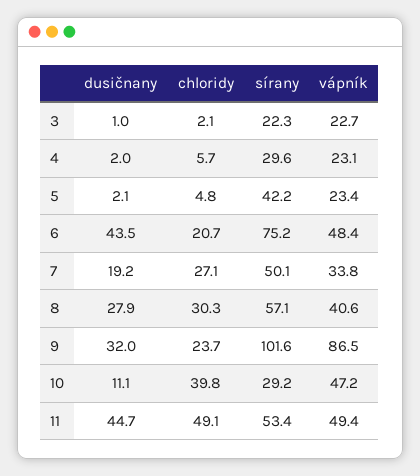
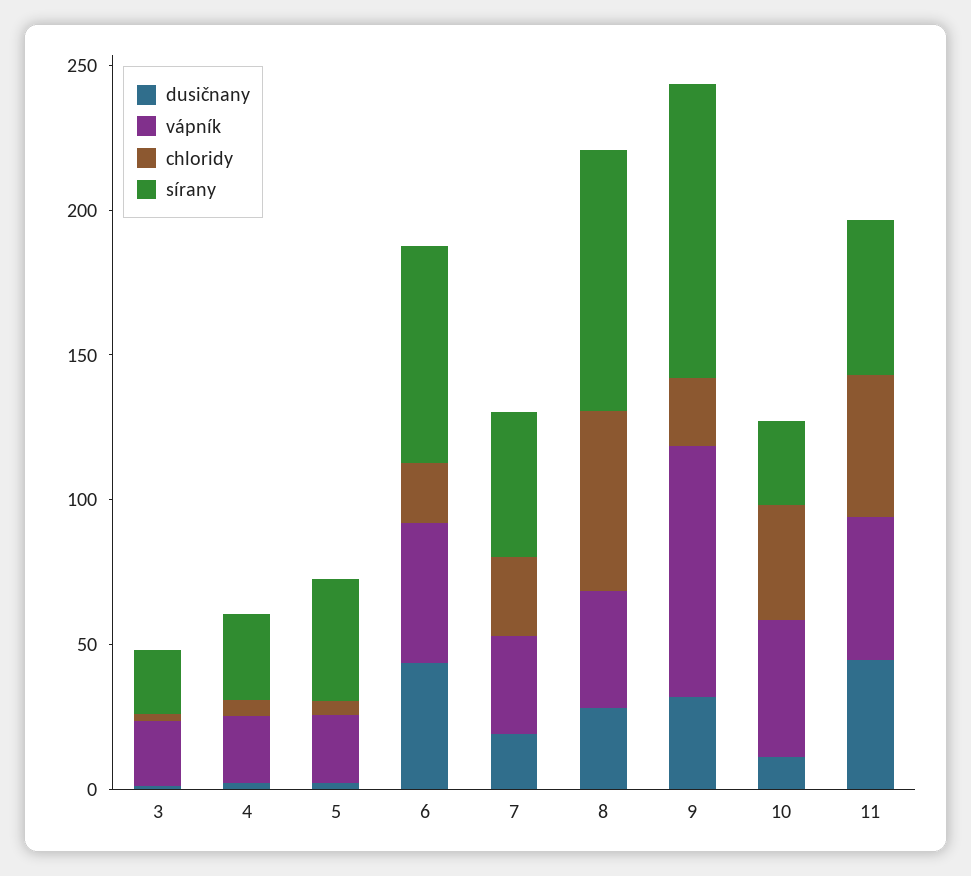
chloridy, 8: 30.3 -> 60
sírany, 8: 57.1 -> 90

